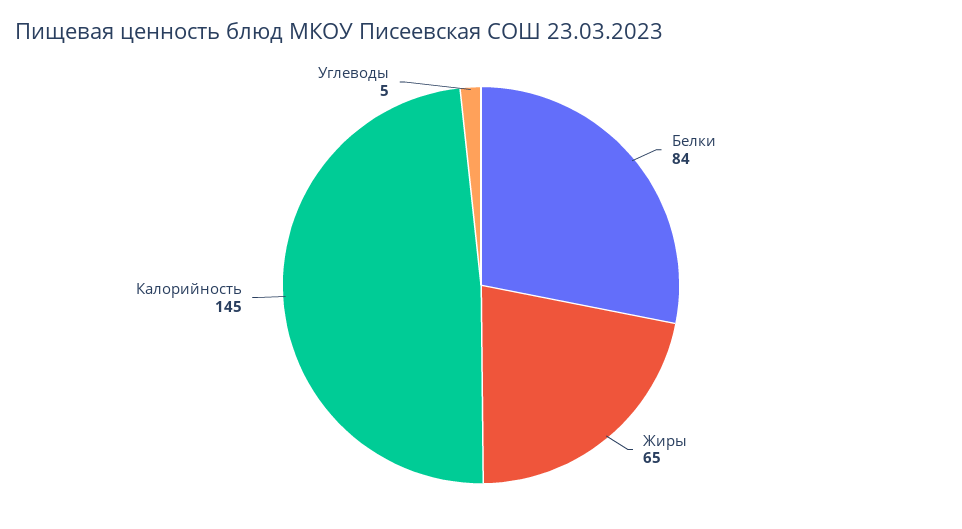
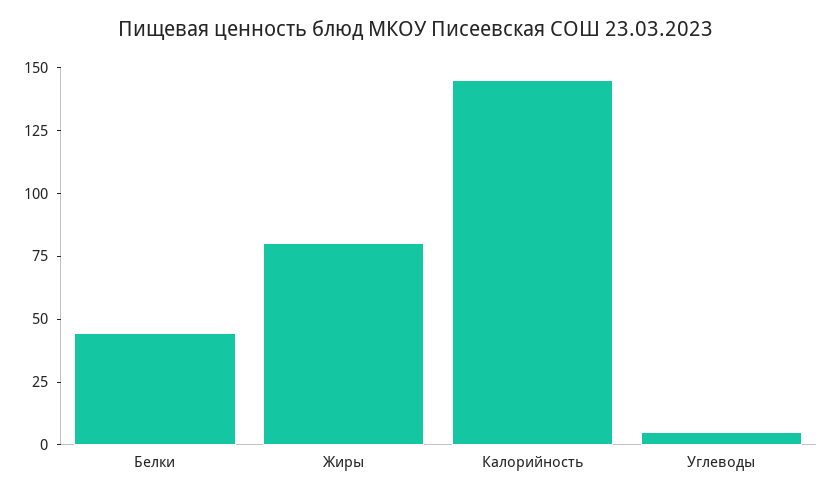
Белки: 84 -> 45
Жиры: 65 -> 80

